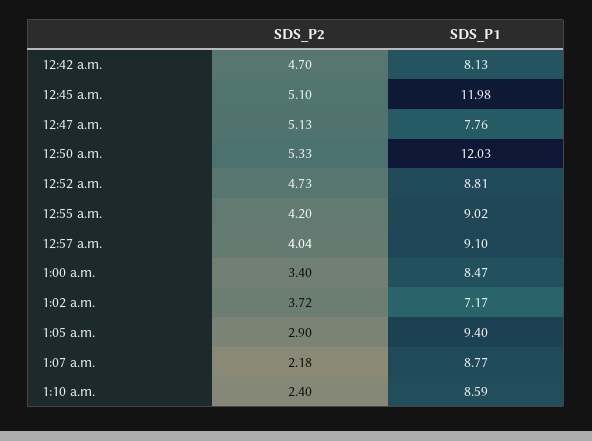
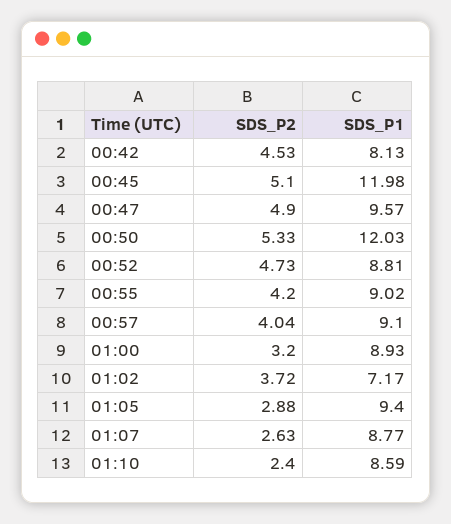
SDS_P2, 12:42 a.m.: 4.7 -> 4.53
SDS_P2, 12:47 a.m.: 5.13 -> 4.9
SDS_P1, 12:47 a.m.: 7.76 -> 9.57
SDS_P2, 1:00 a.m.: 3.4 -> 3.2
SDS_P1, 1:00 a.m.: 8.47 -> 8.93
SDS_P2, 1:05 a.m.: 2.9 -> 2.88
SDS_P2, 1:07 a.m.: 2.18 -> 2.63

